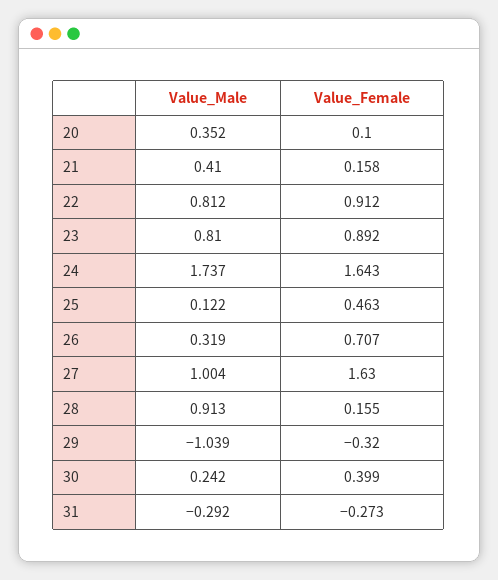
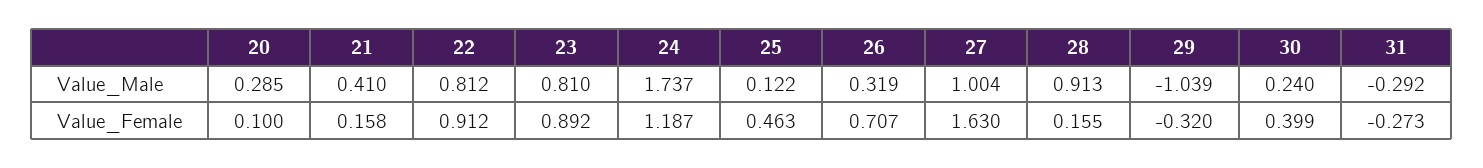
Value_Male, 20: 0.352 -> 0.285
Value_Female, 24: 1.643 -> 1.187
Value_Male, 30: 0.242 -> 0.24

